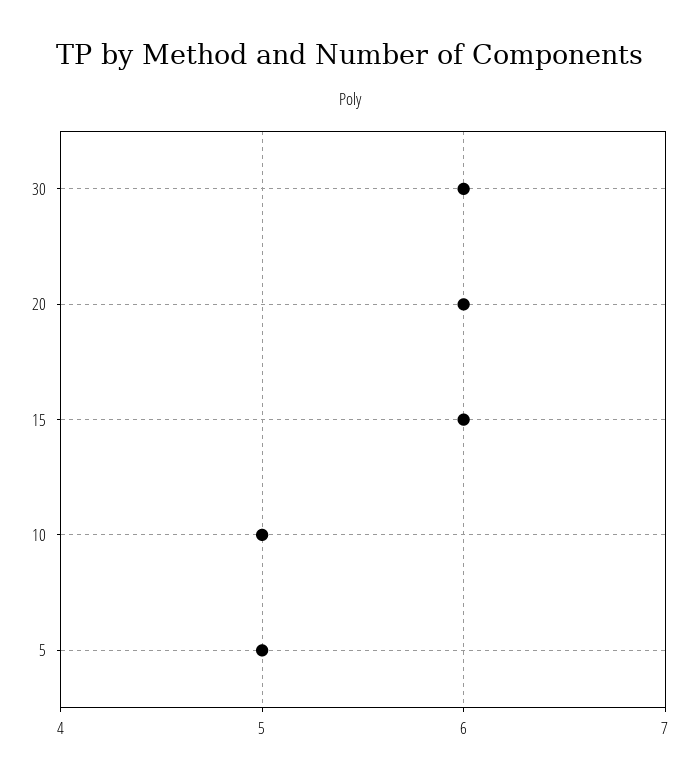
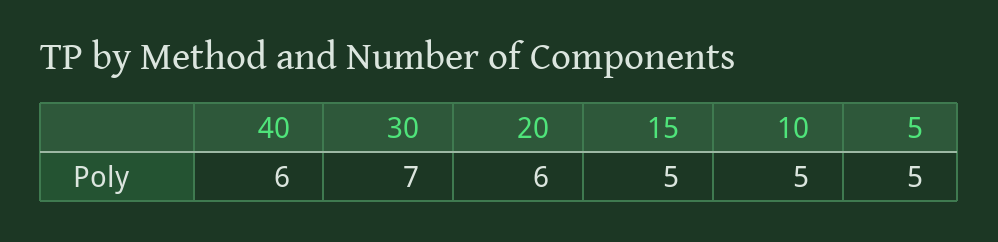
30: 6 -> 7
15: 6 -> 5
40: none -> 6

